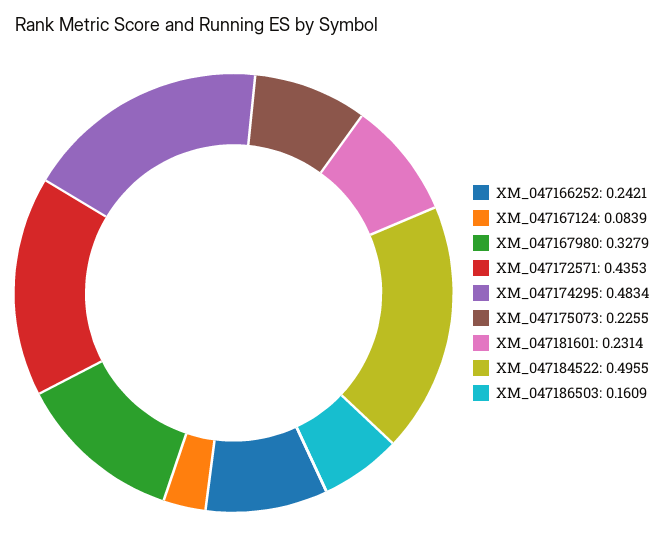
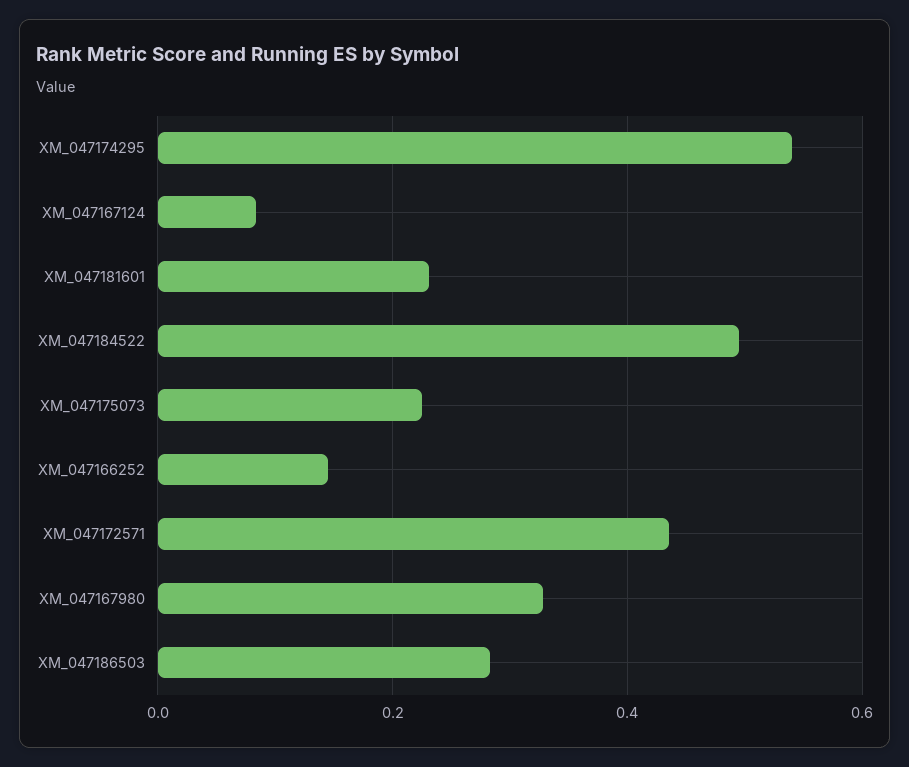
XM_047166252: 0.2421 -> 0.14
XM_047174295: 0.4834 -> 0.54
XM_047186503: 0.1609 -> 0.28

